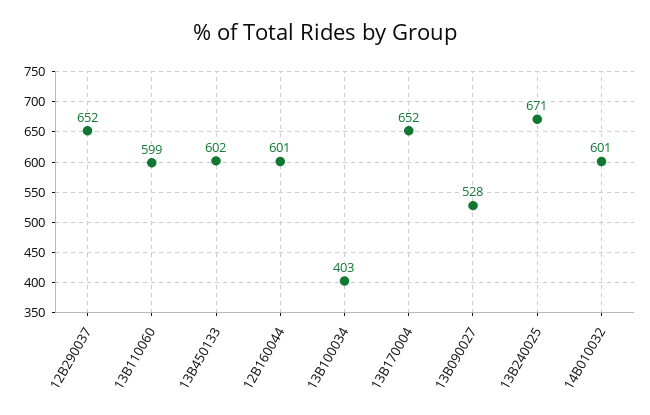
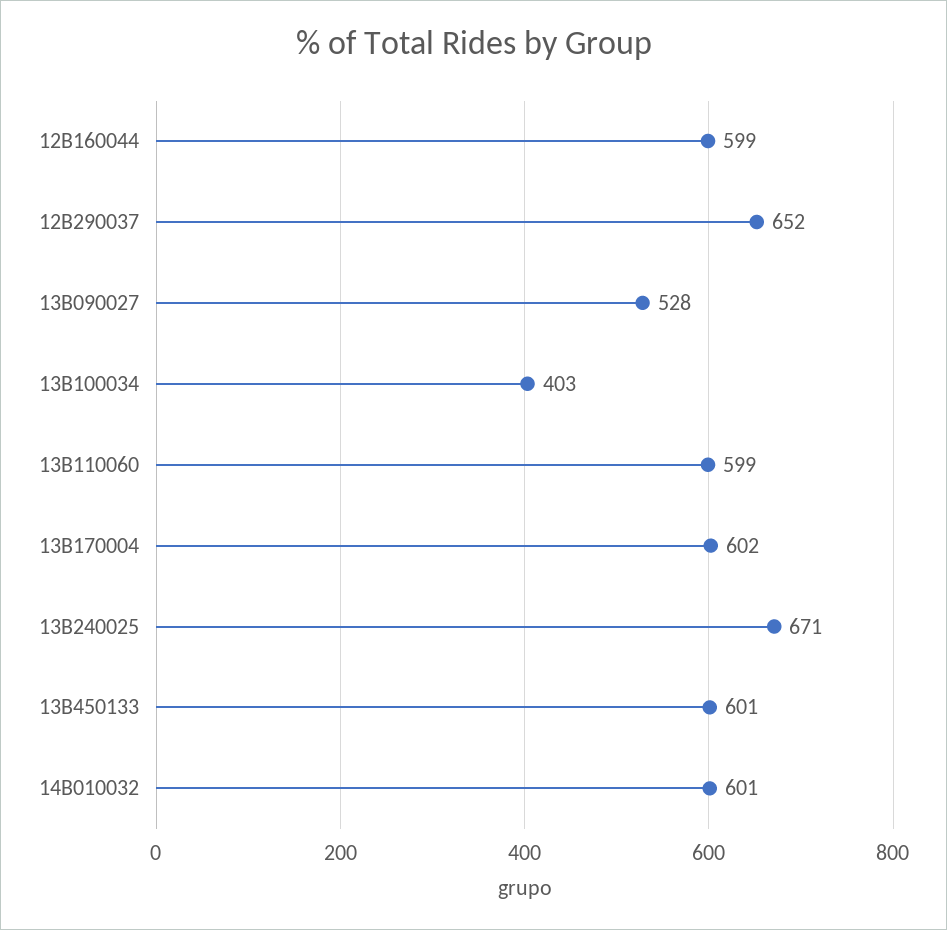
13B450133: 602 -> 601
12B160044: 601 -> 599
13B170004: 652 -> 602

